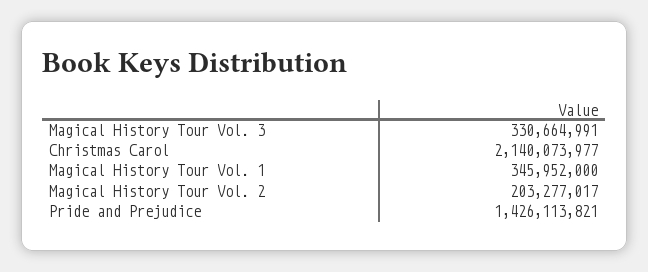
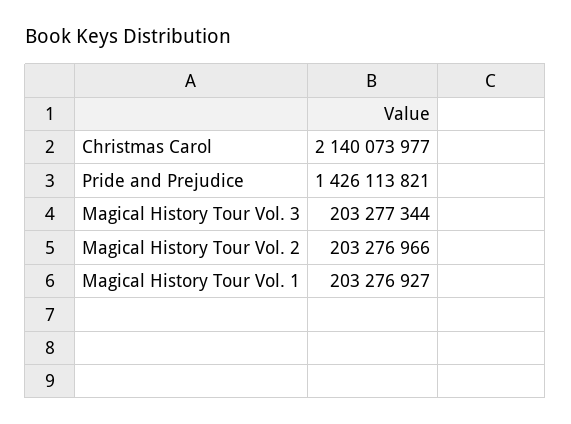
Magical History Tour Vol. 3: 330664991 -> 203277344
Magical History Tour Vol. 1: 345952000 -> 203276927
Magical History Tour Vol. 2: 203277017 -> 203276966

